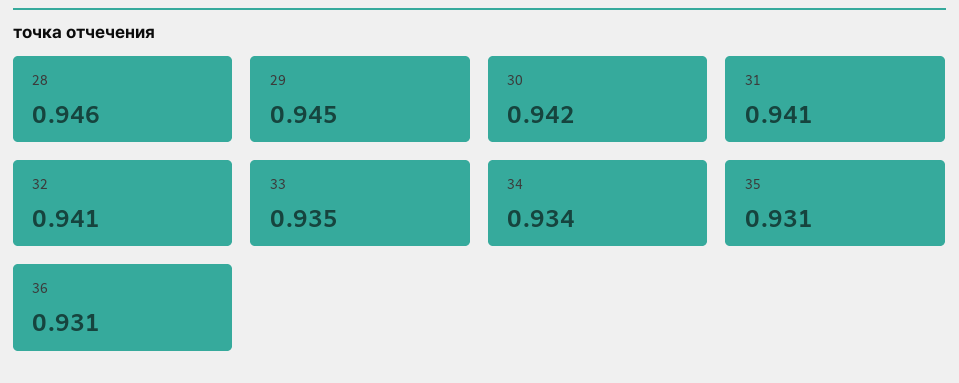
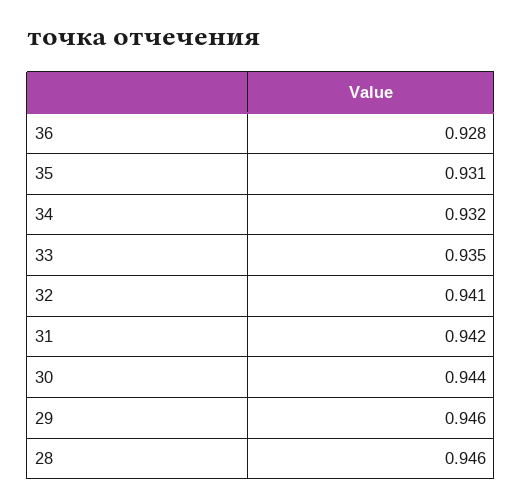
29: 0.945 -> 0.946
30: 0.942 -> 0.944
31: 0.941 -> 0.942
34: 0.934 -> 0.932
36: 0.931 -> 0.928

